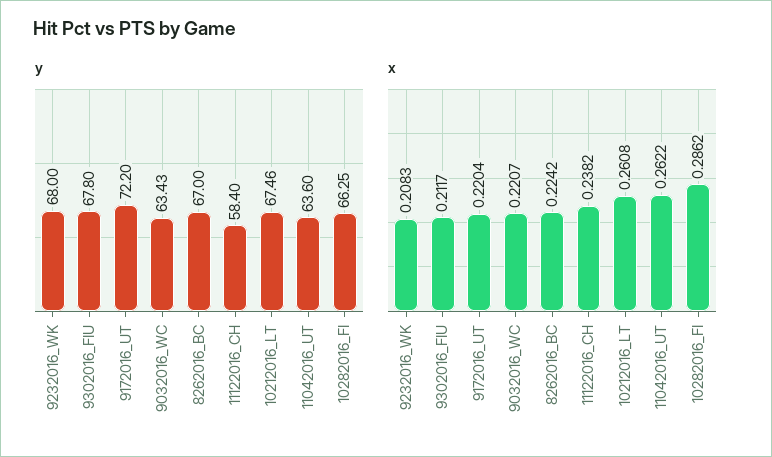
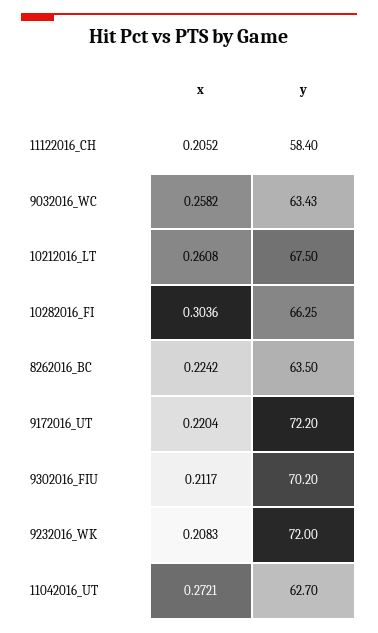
y, 9232016_WK: 68 -> 72
y, 9302016_FIU: 67.8 -> 70.2
y, 8262016_BC: 67 -> 63.5
y, 10212016_LT: 67.46 -> 67.5
y, 11042016_UT: 63.6 -> 62.7
x, 9032016_WC: 0.2207 -> 0.2582
x, 11122016_CH: 0.2382 -> 0.2052
x, 11042016_UT: 0.2622 -> 0.2721
x, 10282016_FI: 0.2862 -> 0.3036

